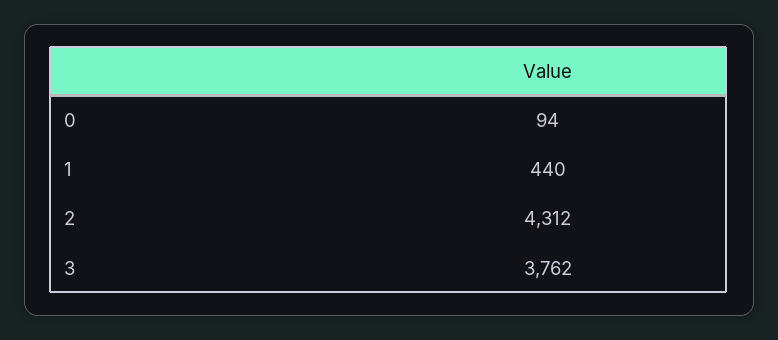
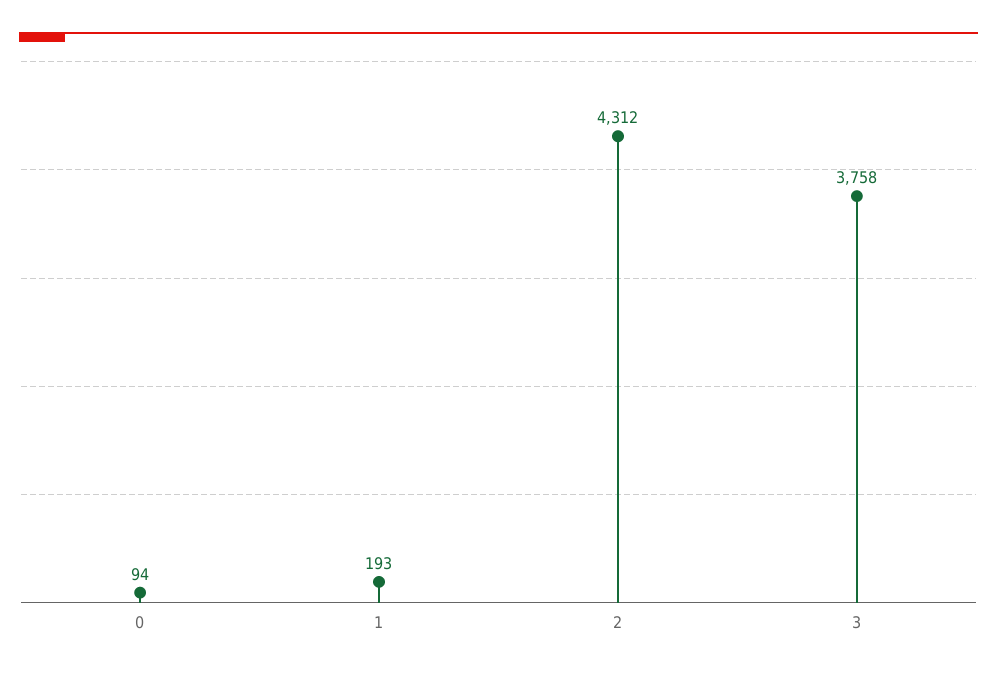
1: 440 -> 193
3: 3762 -> 3758

